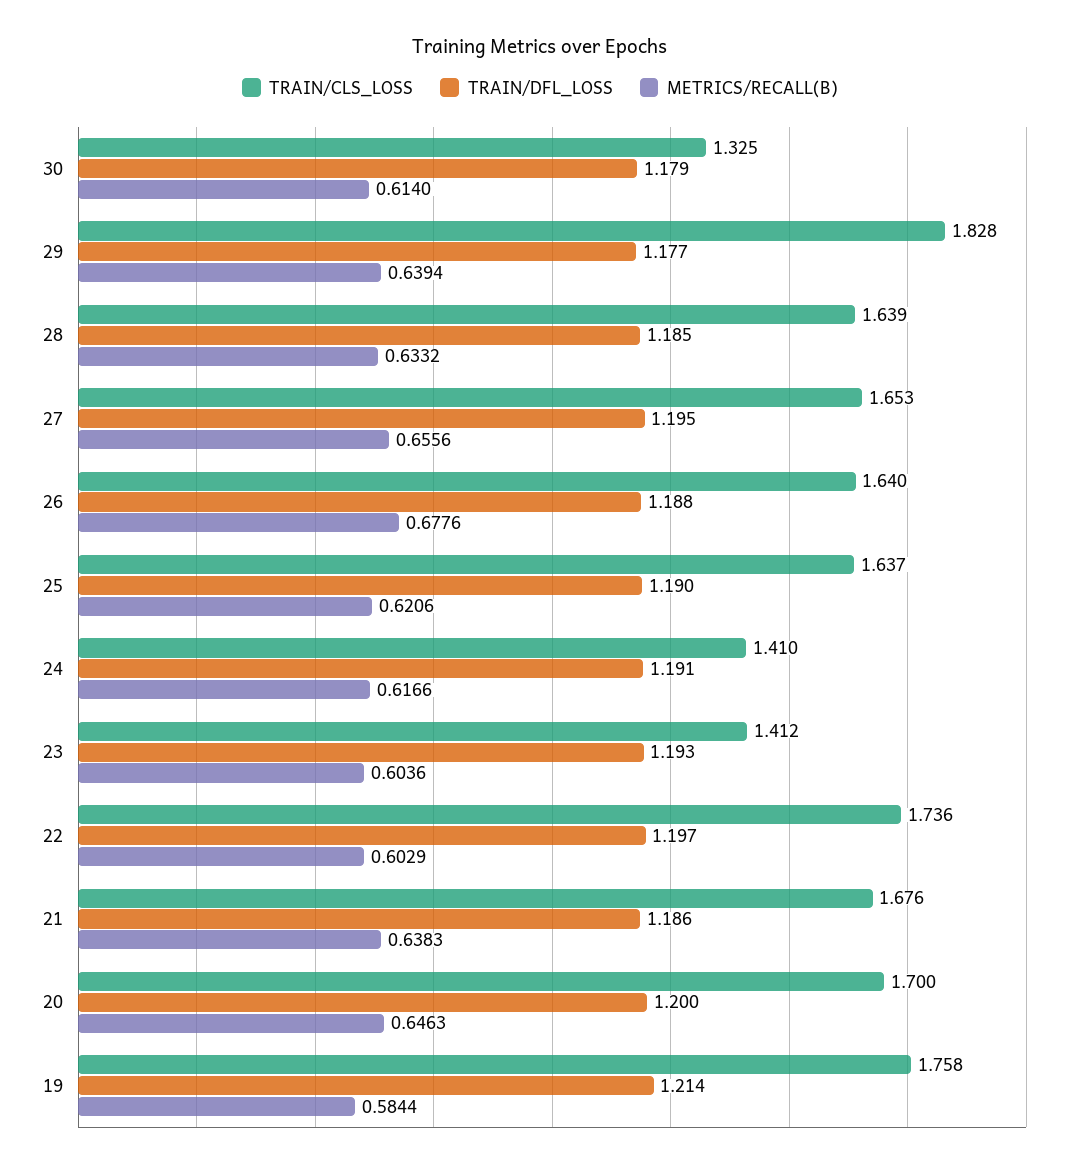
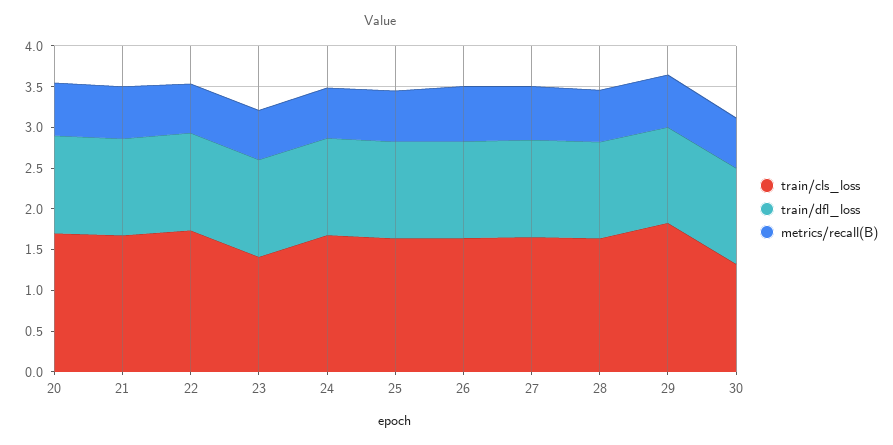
TRAIN/CLS_LOSS, 24: 1.41 -> 1.7
TRAIN/CLS_LOSS, 19: 1.758 -> none
TRAIN/DFL_LOSS, 19: 1.214 -> none
METRICS/RECALL(B), 19: 0.5844 -> none

